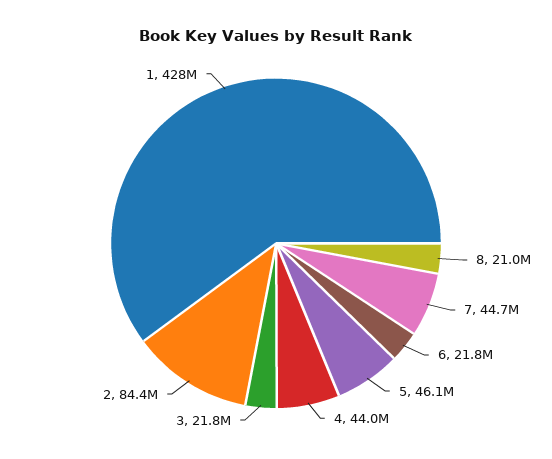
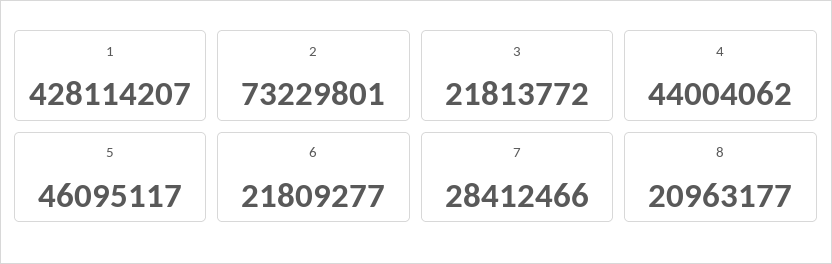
7: 44700000 -> 28412466
2: 84400000 -> 73229801

